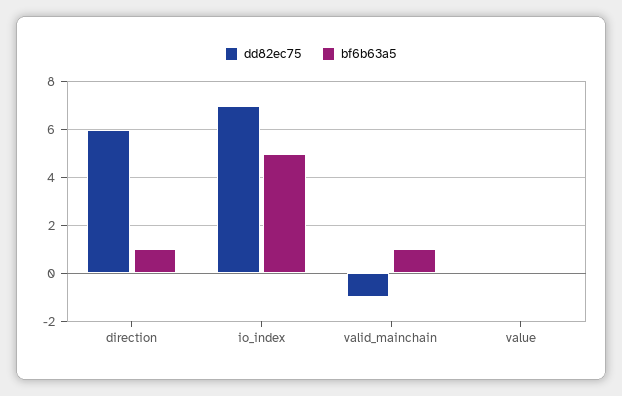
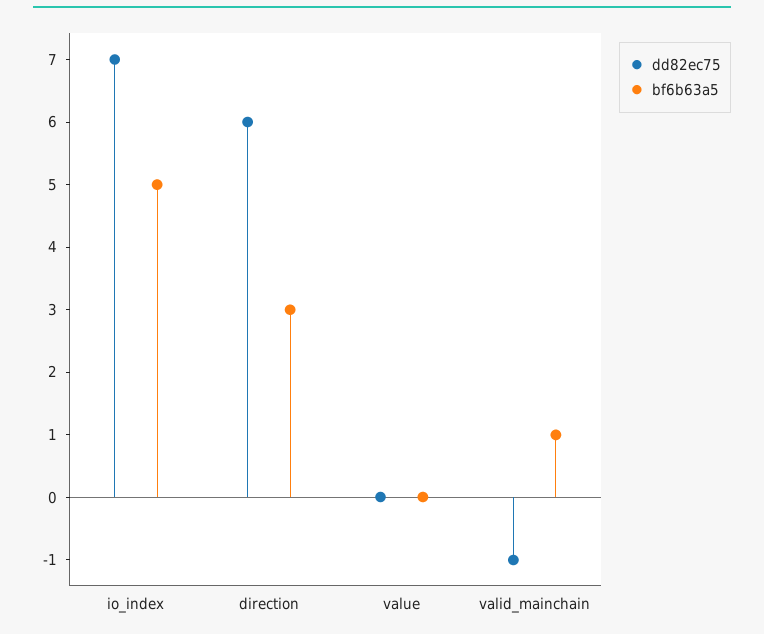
bf6b63a5, direction: 1 -> 3

